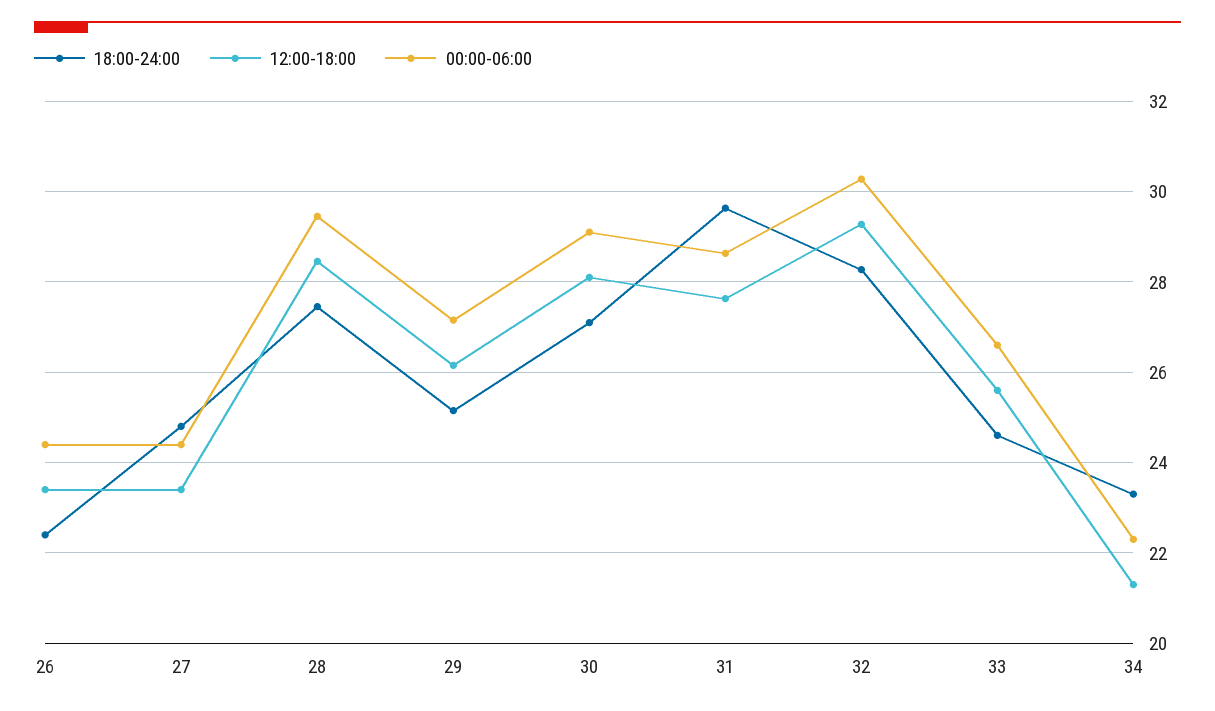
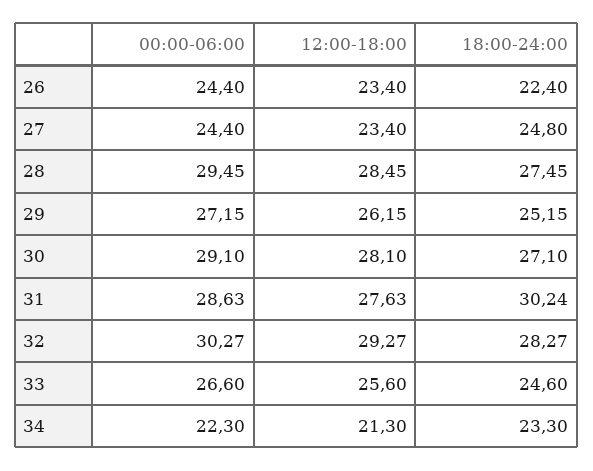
18:00-24:00, 31: 29.6 -> 30.24

